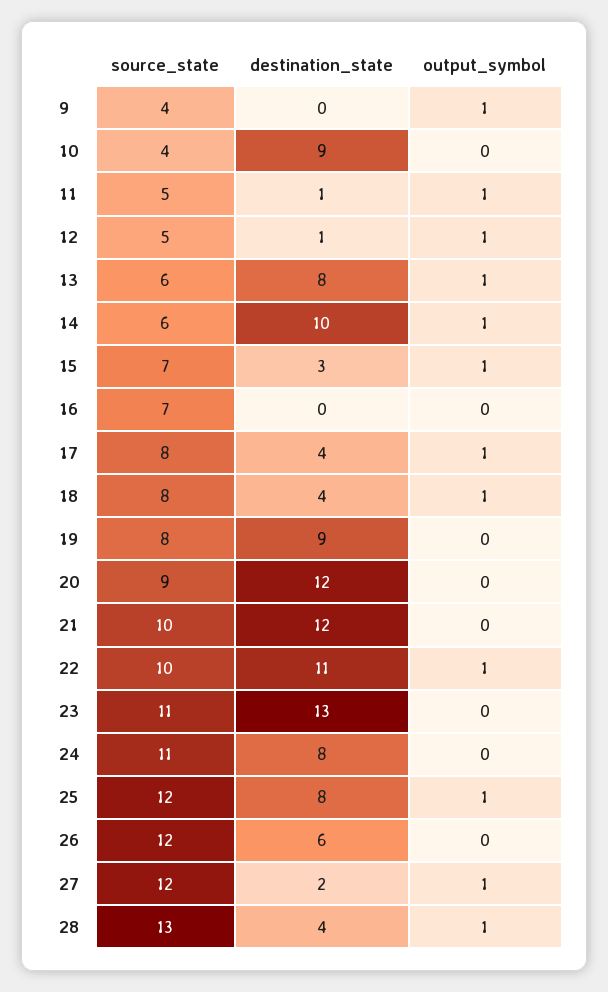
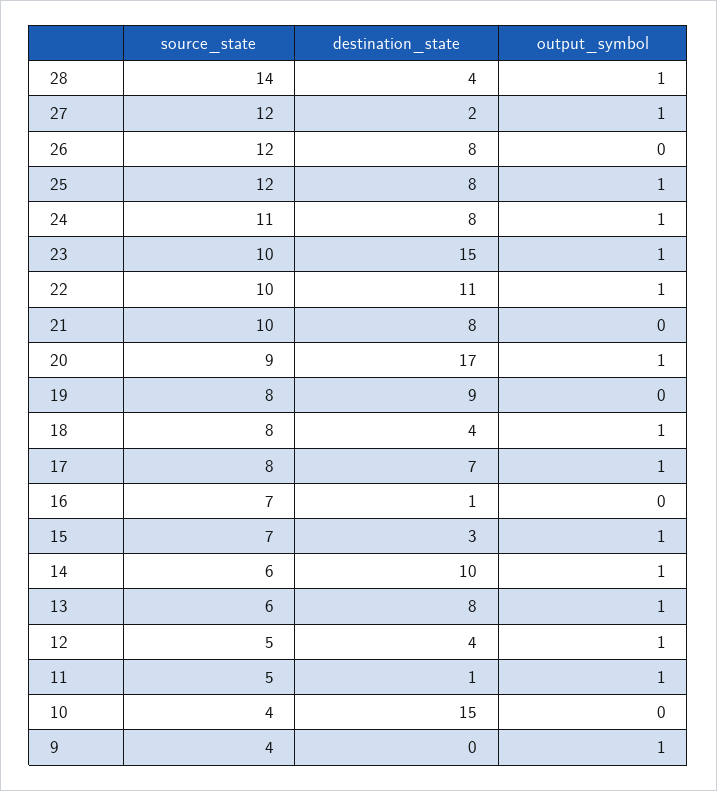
destination_state, 10: 9 -> 15
destination_state, 12: 1 -> 4
destination_state, 16: 0 -> 1
destination_state, 17: 4 -> 7
destination_state, 20: 12 -> 17
output_symbol, 20: 0 -> 1
destination_state, 21: 12 -> 8
source_state, 23: 11 -> 10
destination_state, 23: 13 -> 15
output_symbol, 23: 0 -> 1
output_symbol, 24: 0 -> 1
destination_state, 26: 6 -> 8
source_state, 28: 13 -> 14

